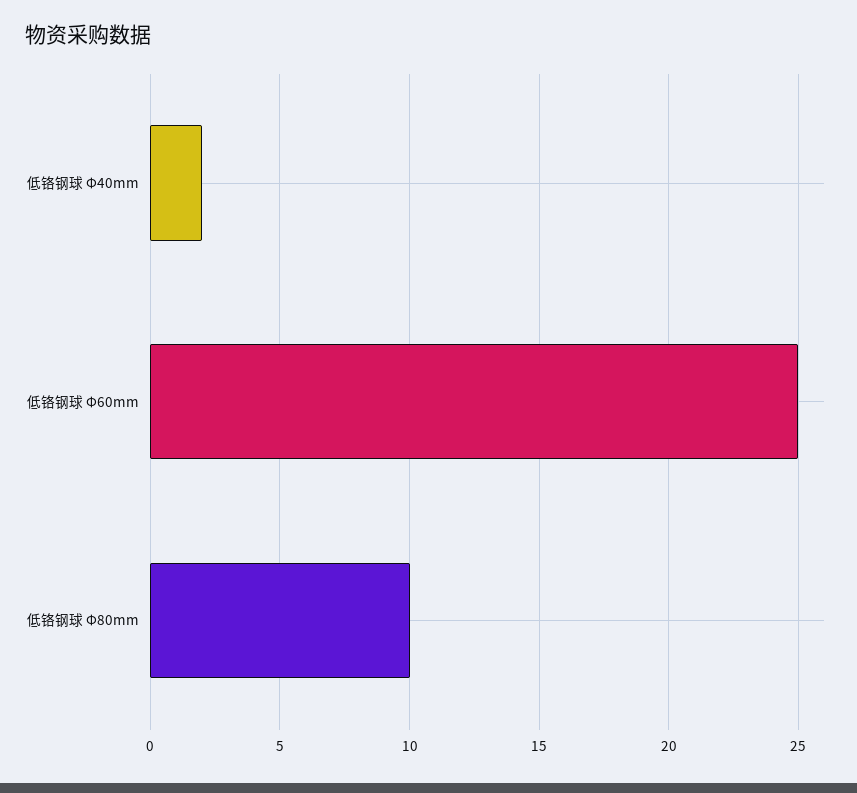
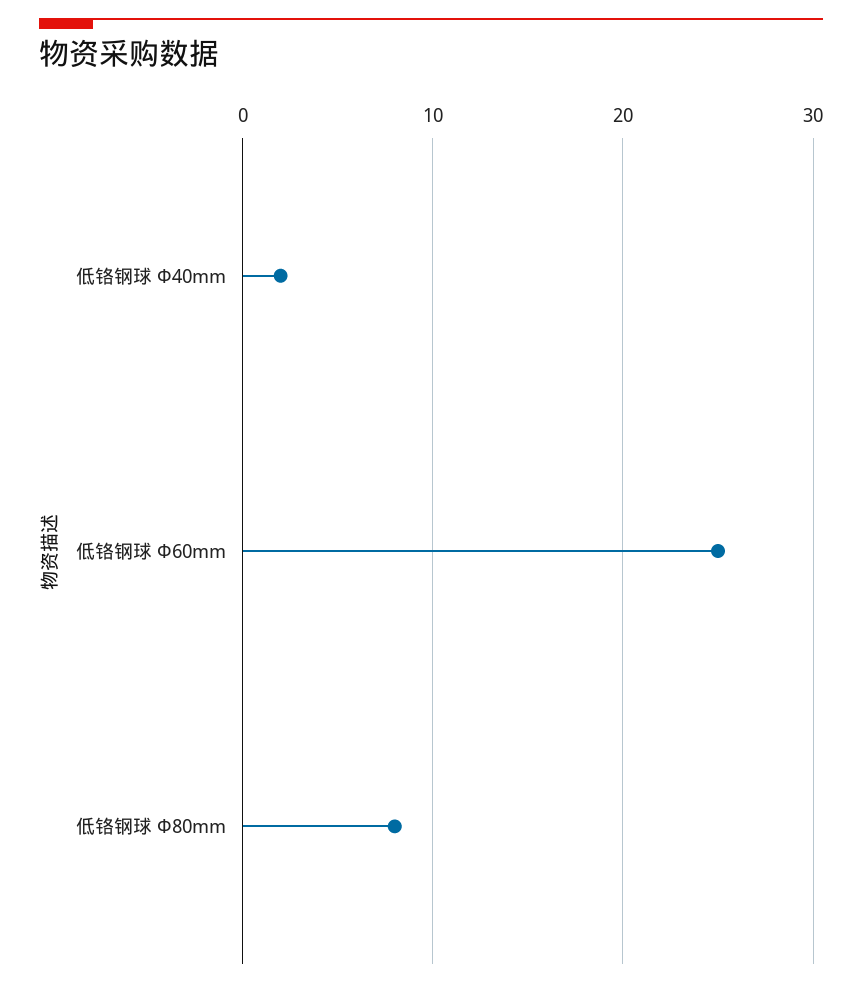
低铬钢球 Φ80mm: 10 -> 8

